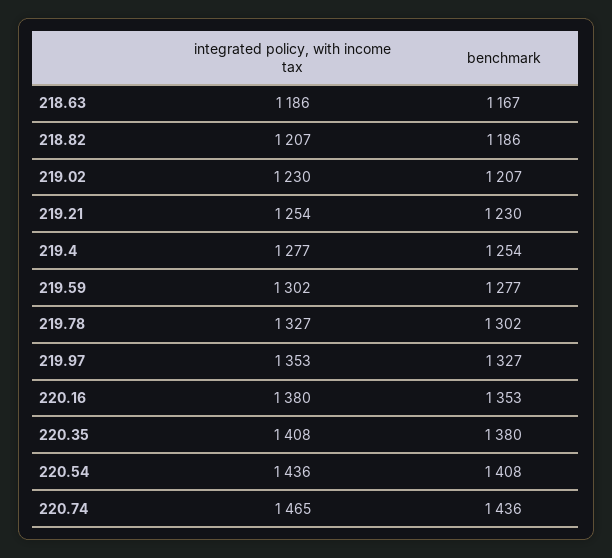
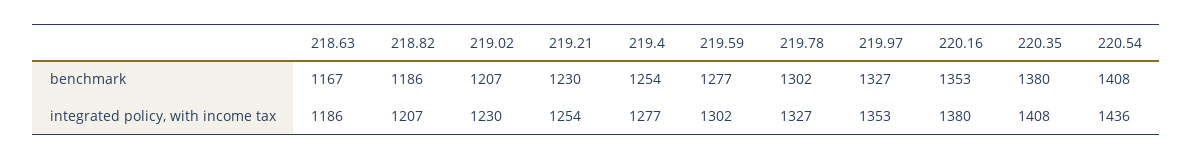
integrated policy, with income tax, 220.74: 1465 -> none
benchmark, 220.74: 1436 -> none

